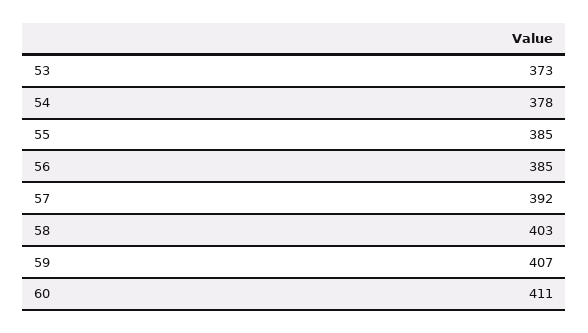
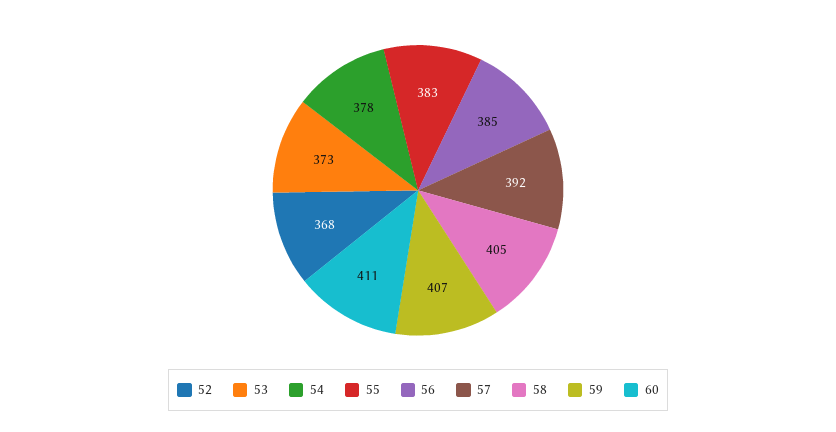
55: 385 -> 383
58: 403 -> 405
52: none -> 368

